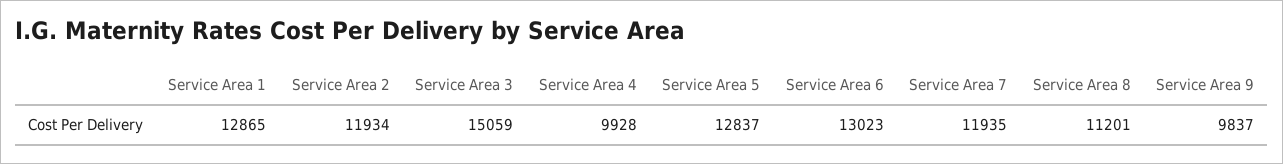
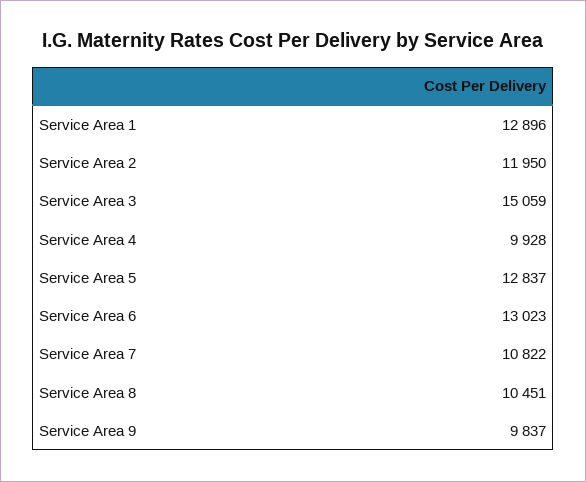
Service Area 1: 12865 -> 12896
Service Area 2: 11934 -> 11950
Service Area 7: 11935 -> 10822
Service Area 8: 11201 -> 10451

